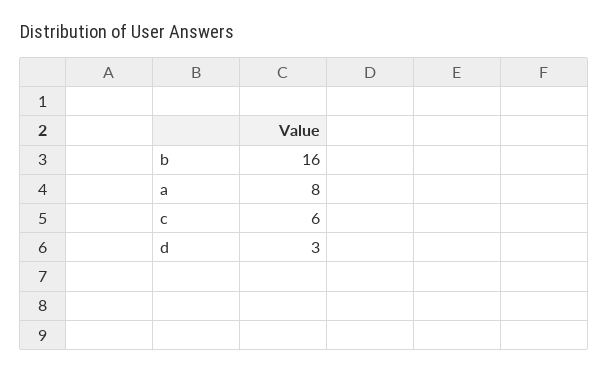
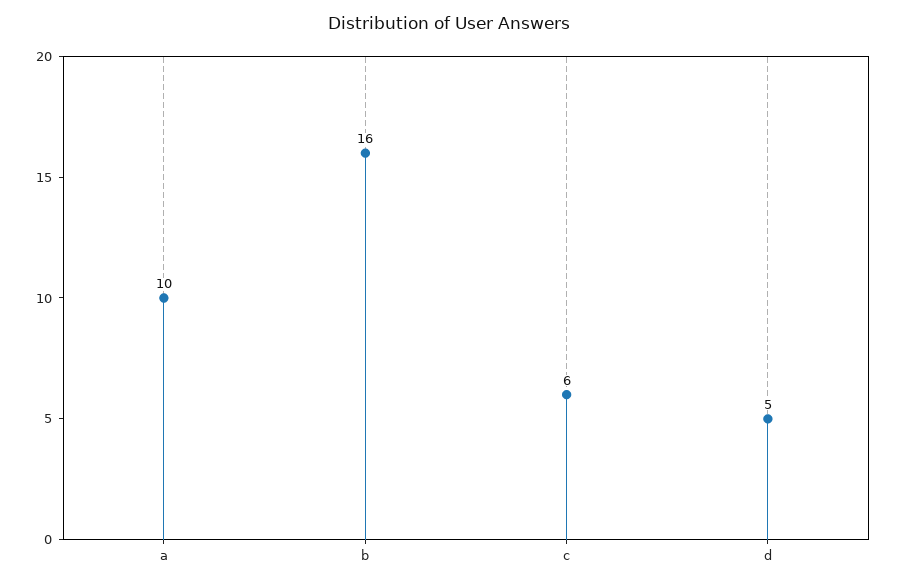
a: 8 -> 10
d: 3 -> 5

